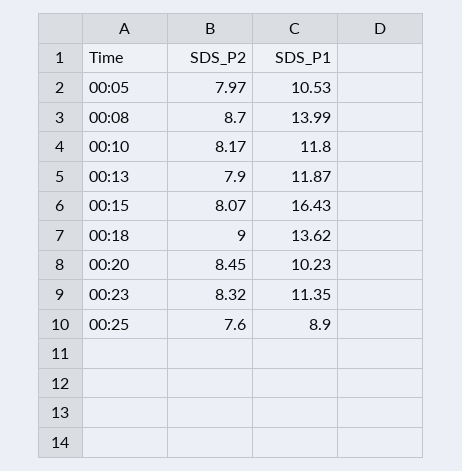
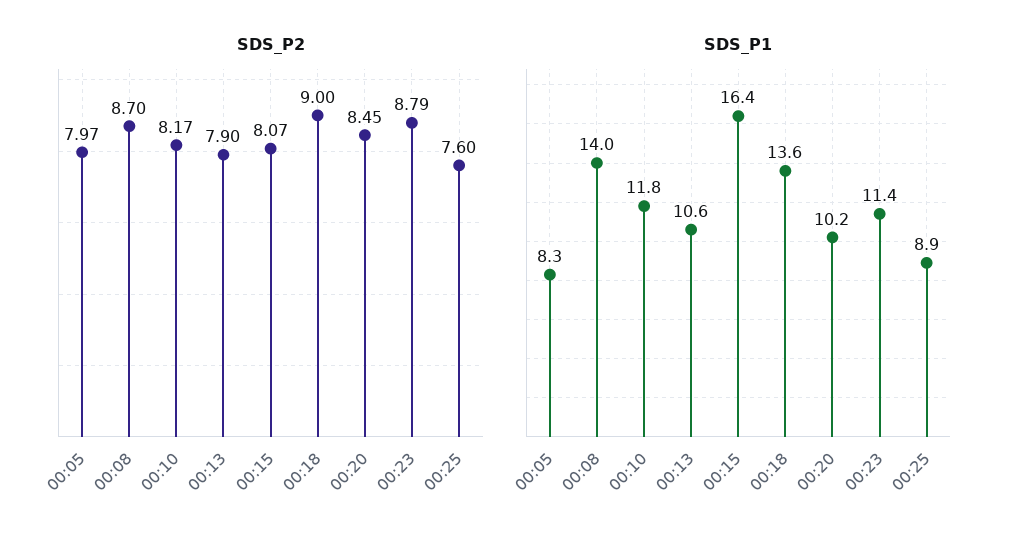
SDS_P1, 00:05: 10.53 -> 8.3
SDS_P1, 00:13: 11.87 -> 10.6
SDS_P2, 00:23: 8.32 -> 8.79

